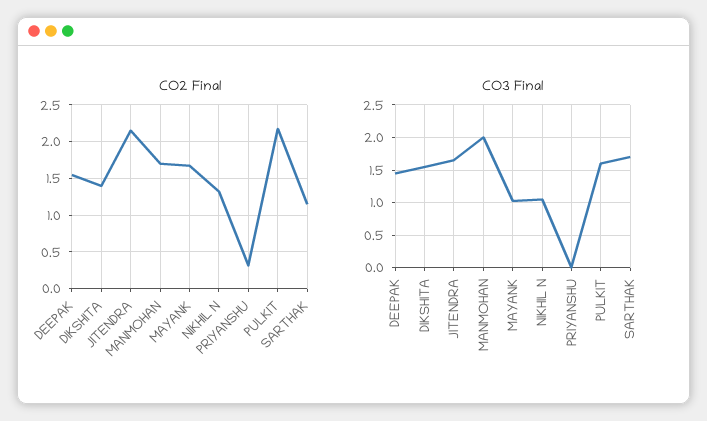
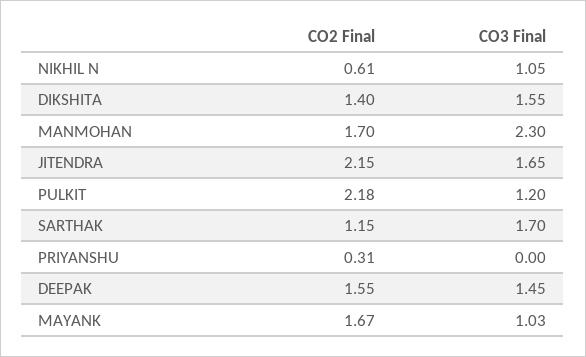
CO2 Final, NIKHIL N: 1.3 -> 0.61
CO3 Final, MANMOHAN: 2 -> 2.3
CO3 Final, PULKIT: 1.6 -> 1.2

